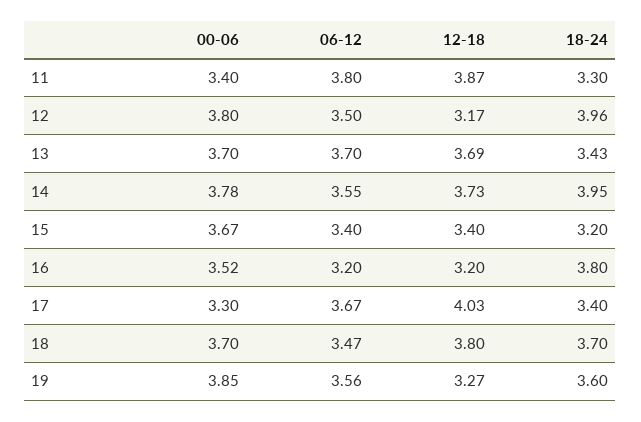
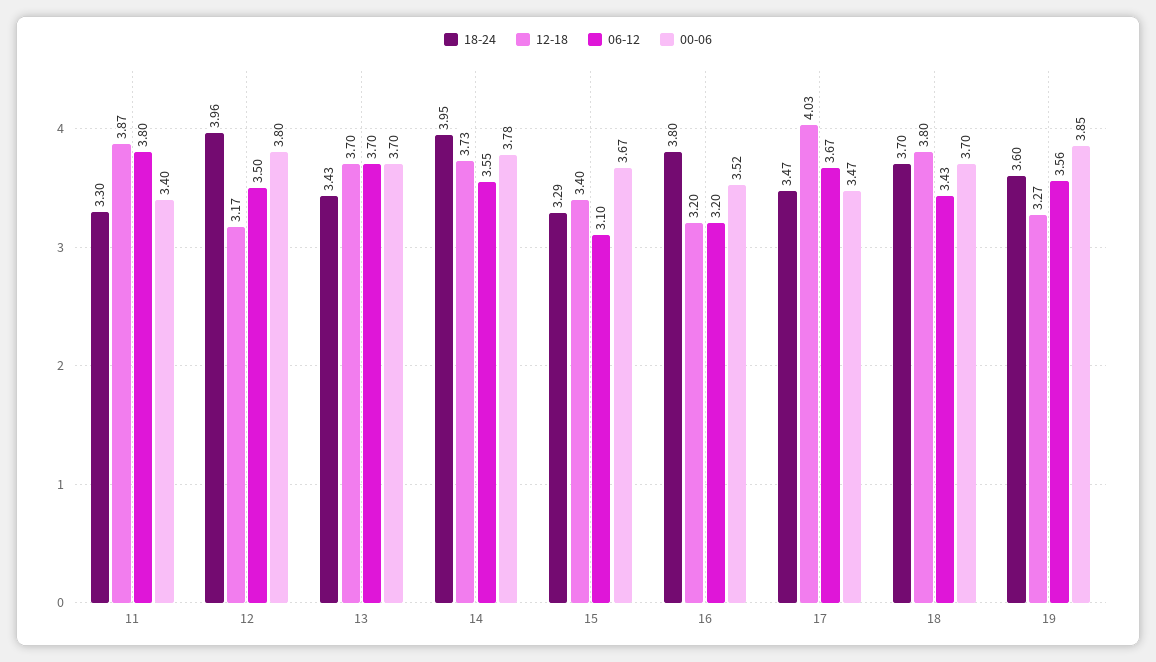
12-18, 13: 3.69 -> 3.7
06-12, 15: 3.4 -> 3.1
18-24, 15: 3.2 -> 3.29
00-06, 17: 3.3 -> 3.47
18-24, 17: 3.4 -> 3.47
06-12, 18: 3.47 -> 3.43

